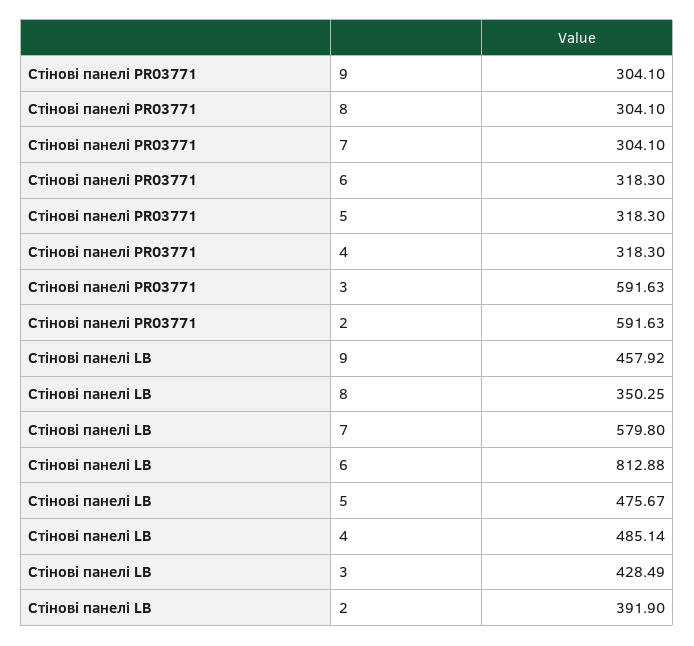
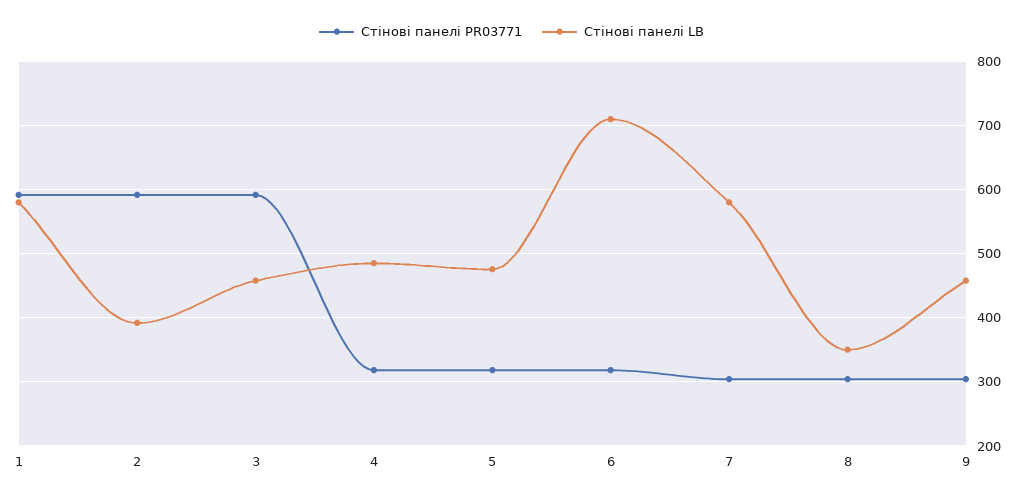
Стінові панелі LB, 6: 812.88 -> 710
Стінові панелі LB, 3: 428.49 -> 460
Стінові панелі PR03771, 1: none -> 590
Стінові панелі LB, 1: none -> 580

